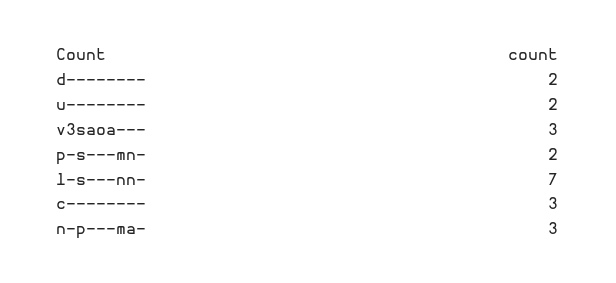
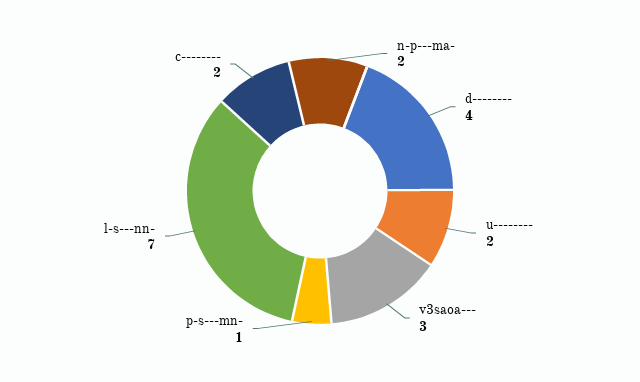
d--------: 2 -> 4
p-s---mn-: 2 -> 1
c--------: 3 -> 2
n-p---ma-: 3 -> 2

